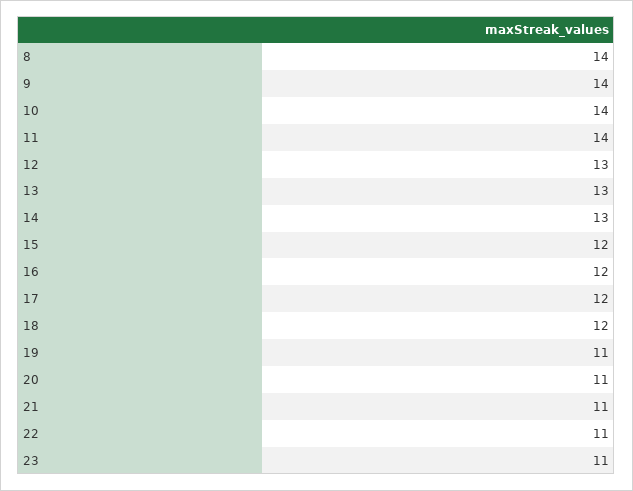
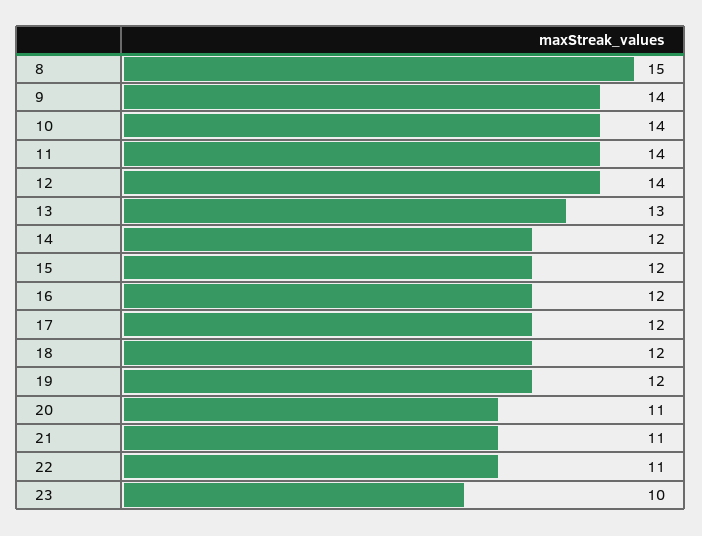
8: 14 -> 15
12: 13 -> 14
14: 13 -> 12
19: 11 -> 12
23: 11 -> 10

